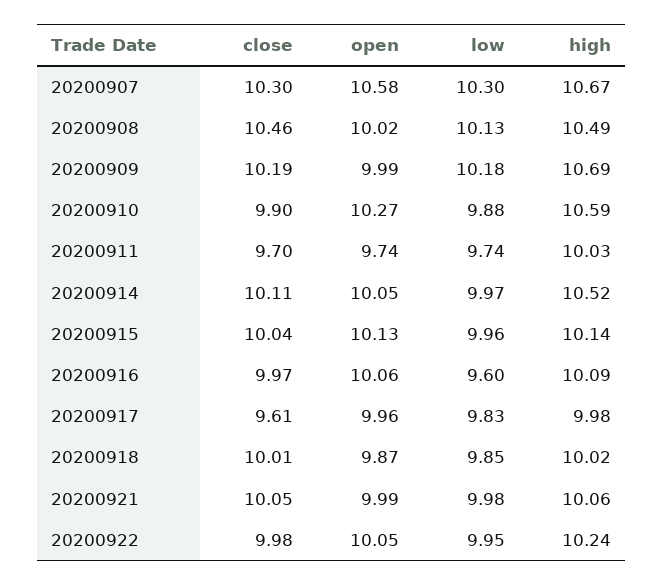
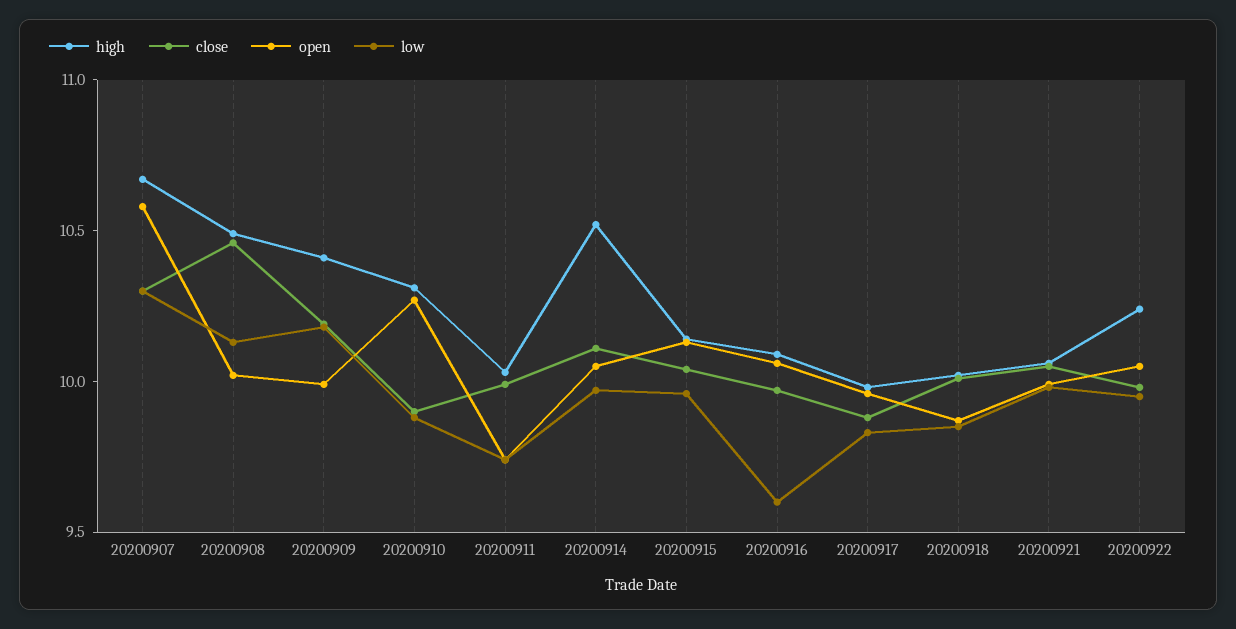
high, 20200909: 10.69 -> 10.4
high, 20200910: 10.59 -> 10.3
close, 20200911: 9.7 -> 10
close, 20200917: 9.61 -> 9.9

